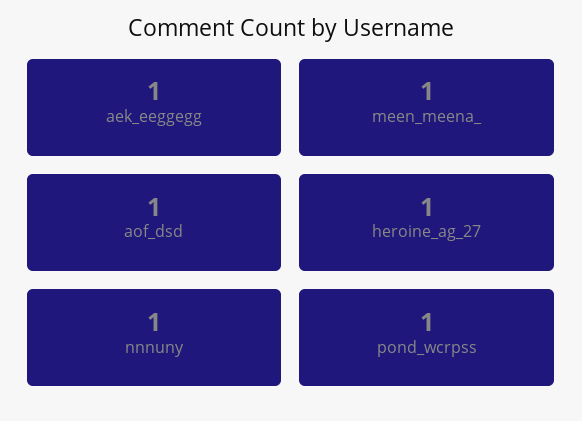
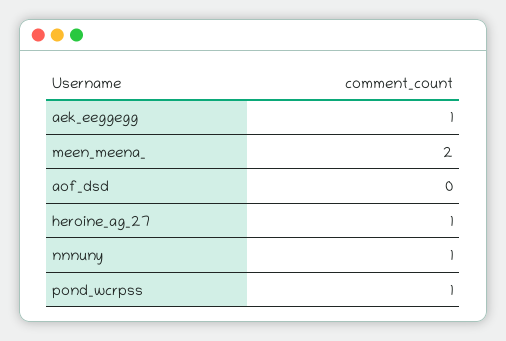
meen_meena_: 1 -> 2
aof_dsd: 1 -> 0

